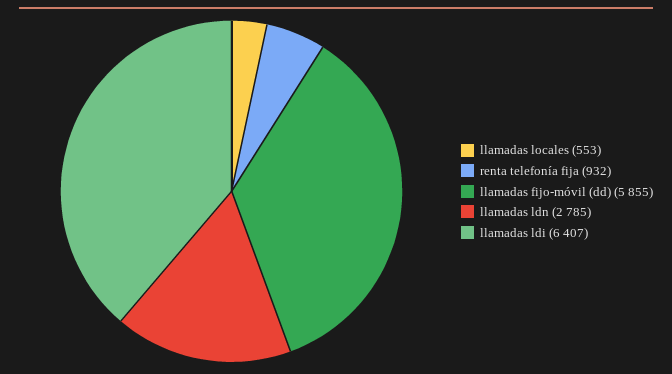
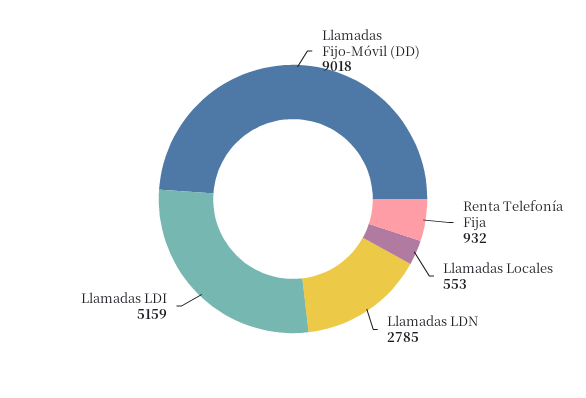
llamadas fijo-móvil (dd): 5855 -> 9018
llamadas ldi: 6407 -> 5159

